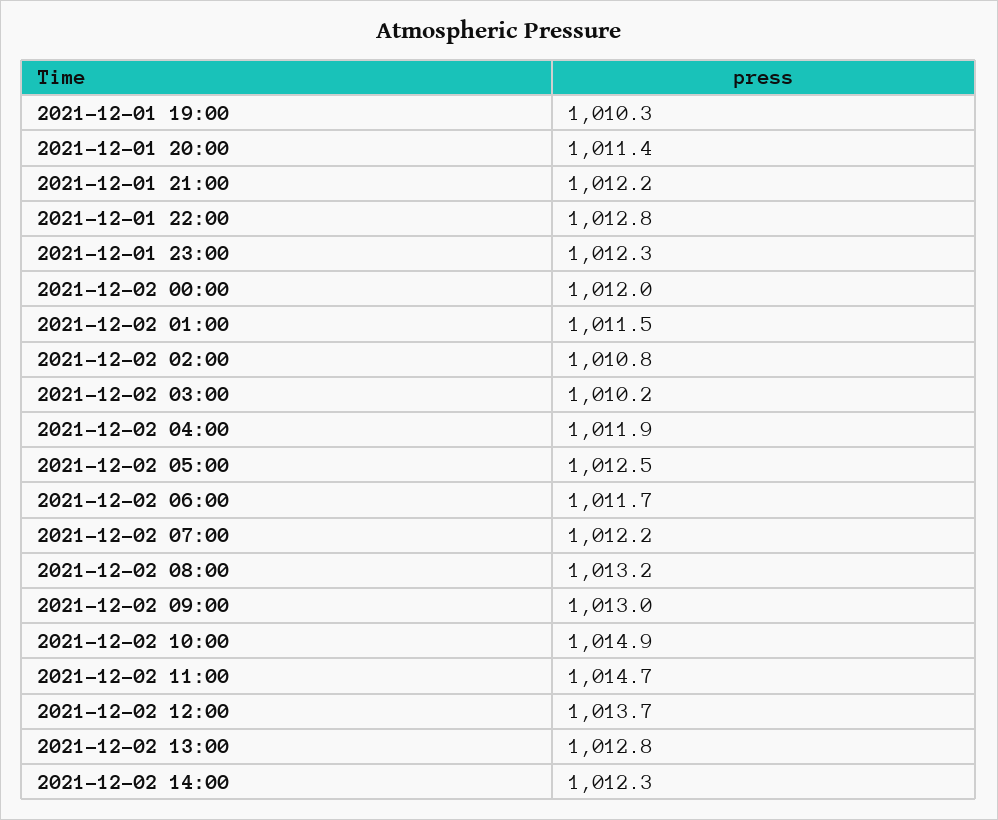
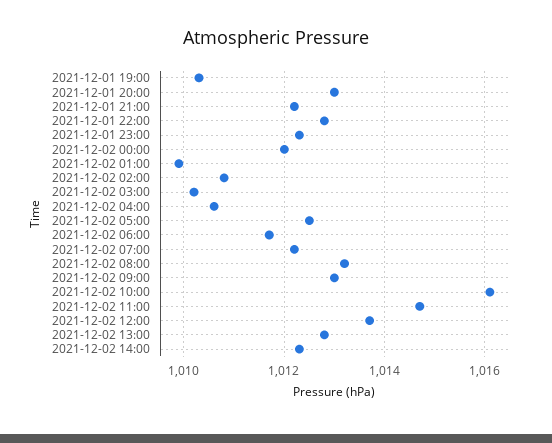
2021-12-01 20:00: 1011.4 -> 1013
2021-12-02 01:00: 1011.5 -> 1010
2021-12-02 04:00: 1011.9 -> 1010.5
2021-12-02 10:00: 1014.9 -> 1016

